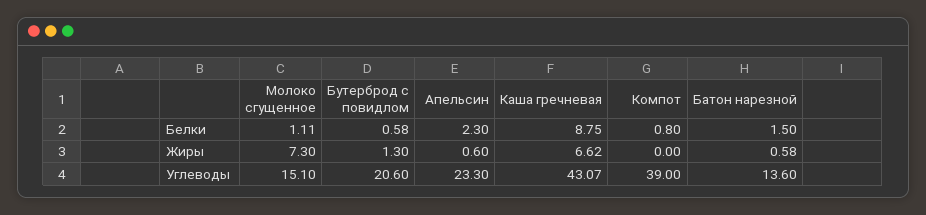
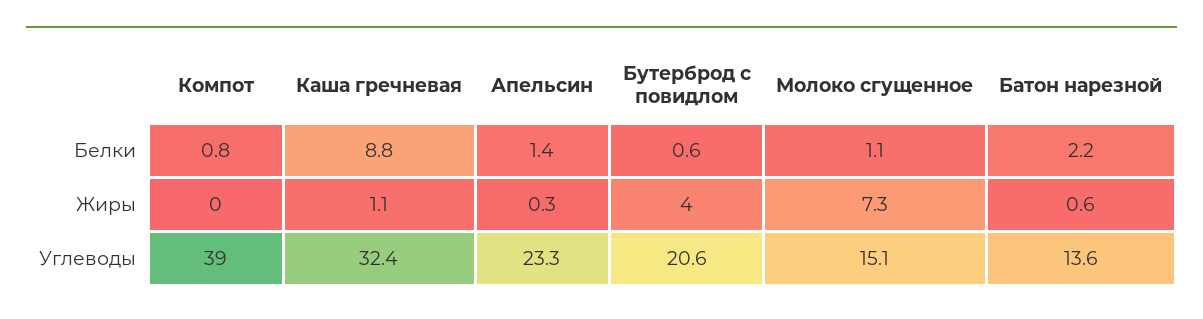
Апельсин, Белки: 2.3 -> 1.4
Батон нарезной, Белки: 1.5 -> 2.2
Бутерброд с повидлом, Жиры: 1.3 -> 4
Апельсин, Жиры: 0.6 -> 0.3
Каша гречневая, Жиры: 6.62 -> 1.1
Каша гречневая, Углеводы: 43.07 -> 32.4

